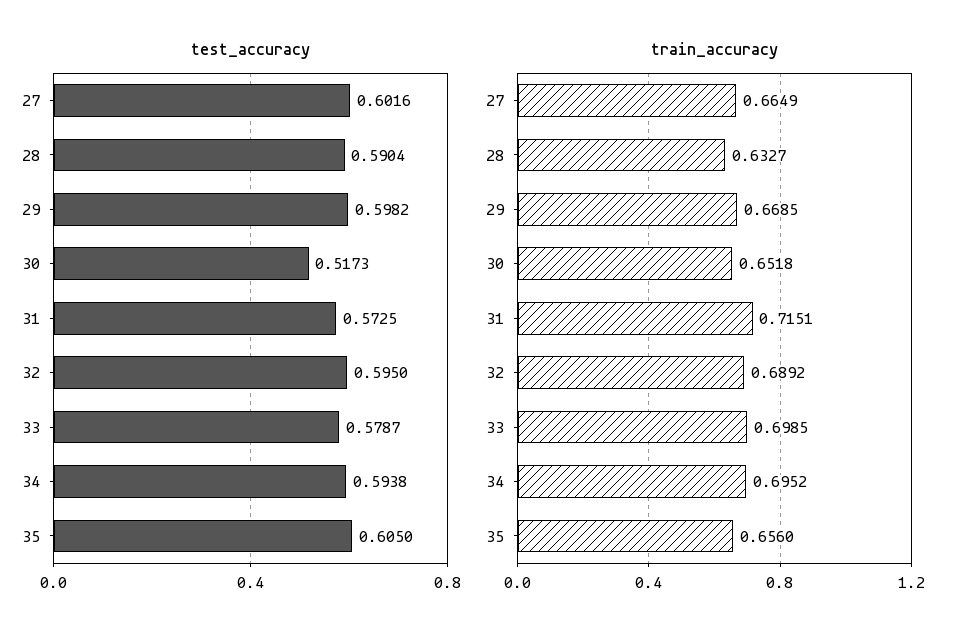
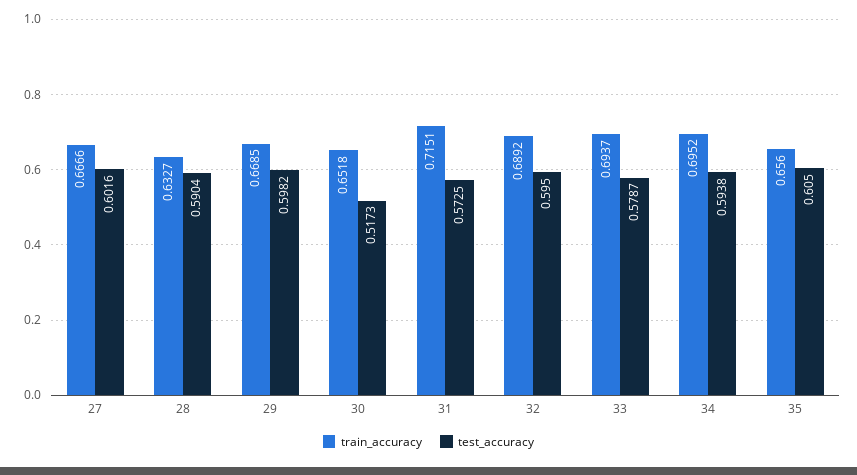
train_accuracy, 27: 0.6649 -> 0.6666
train_accuracy, 33: 0.6985 -> 0.6937

